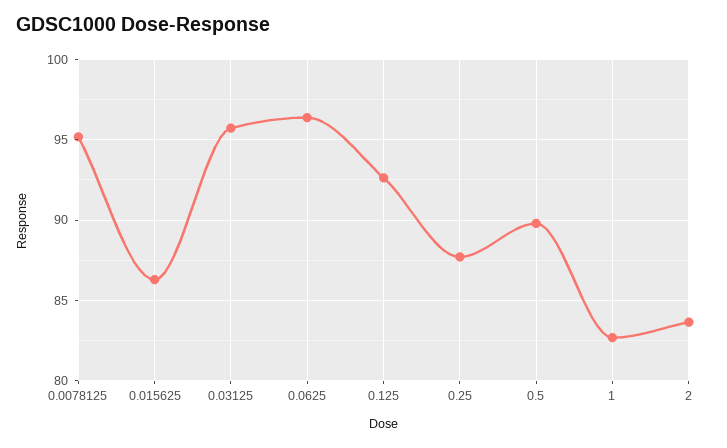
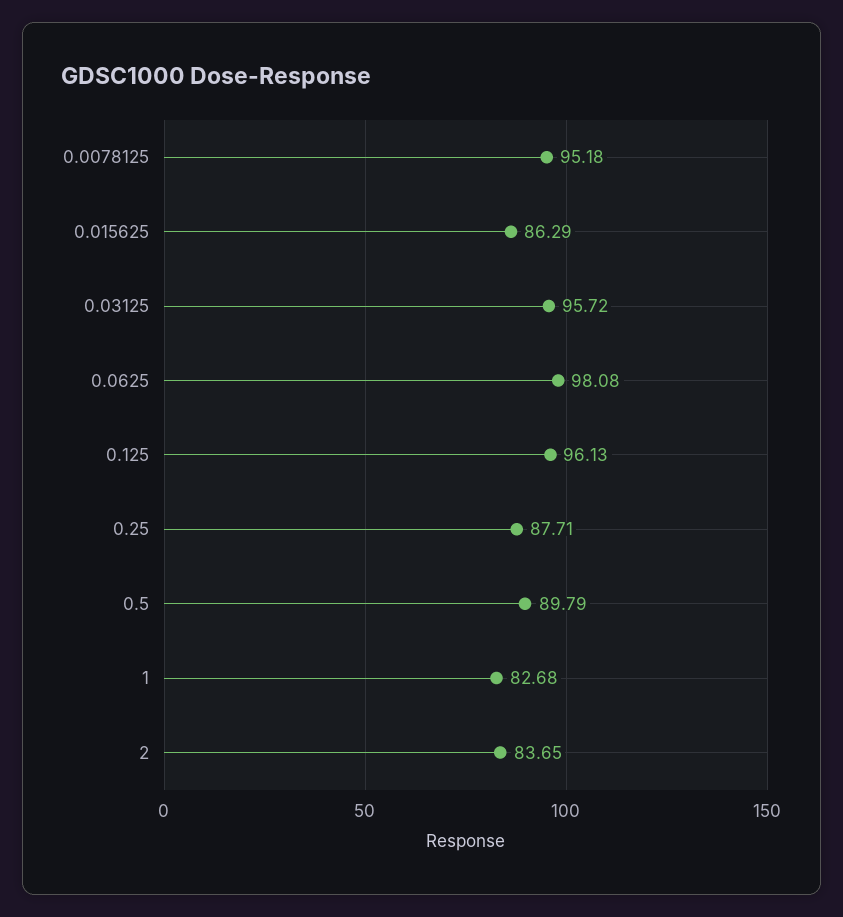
0.0625: 96.5 -> 98.08
0.125: 92.5 -> 96.13

